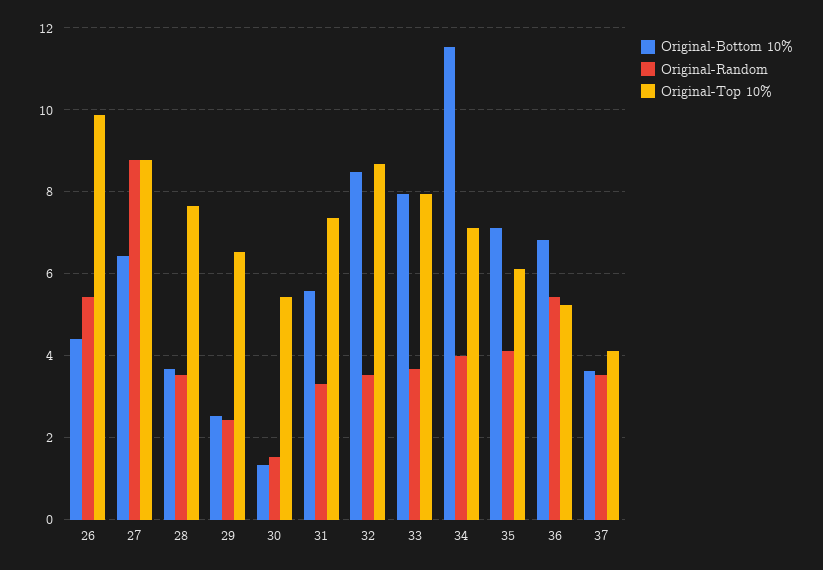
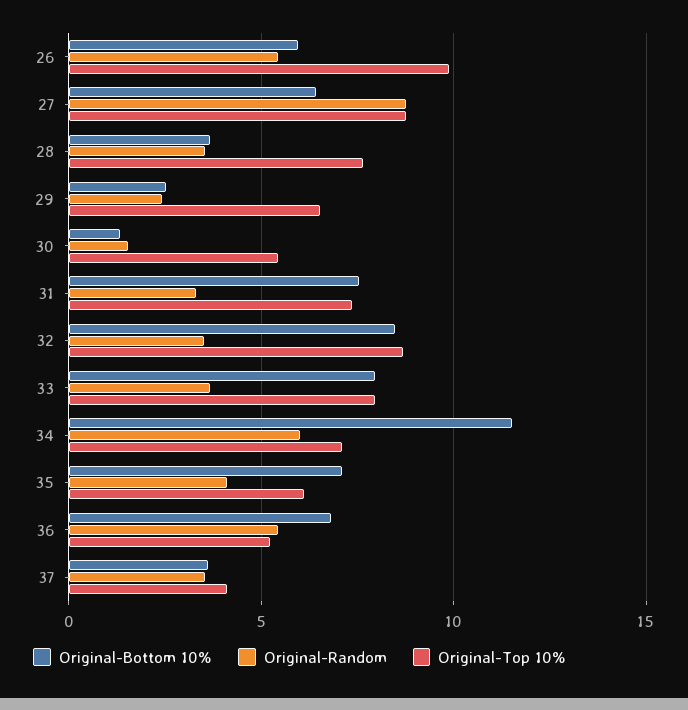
Original-Bottom 10%, 26: 4.4 -> 6
Original-Bottom 10%, 31: 5.6 -> 7.5
Original-Random, 34: 4 -> 6

